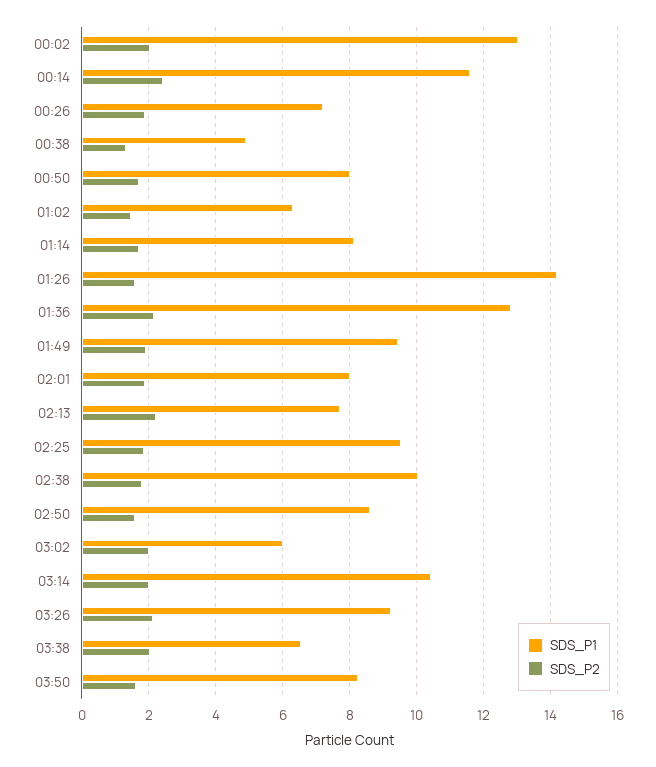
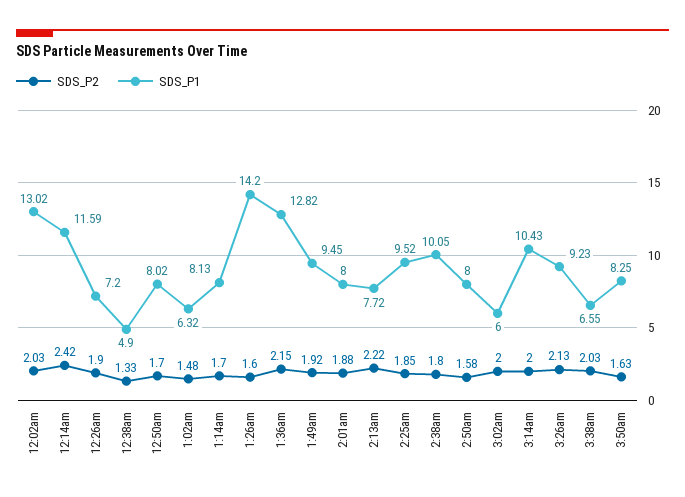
SDS_P1, 02:50: 8.6 -> 8

